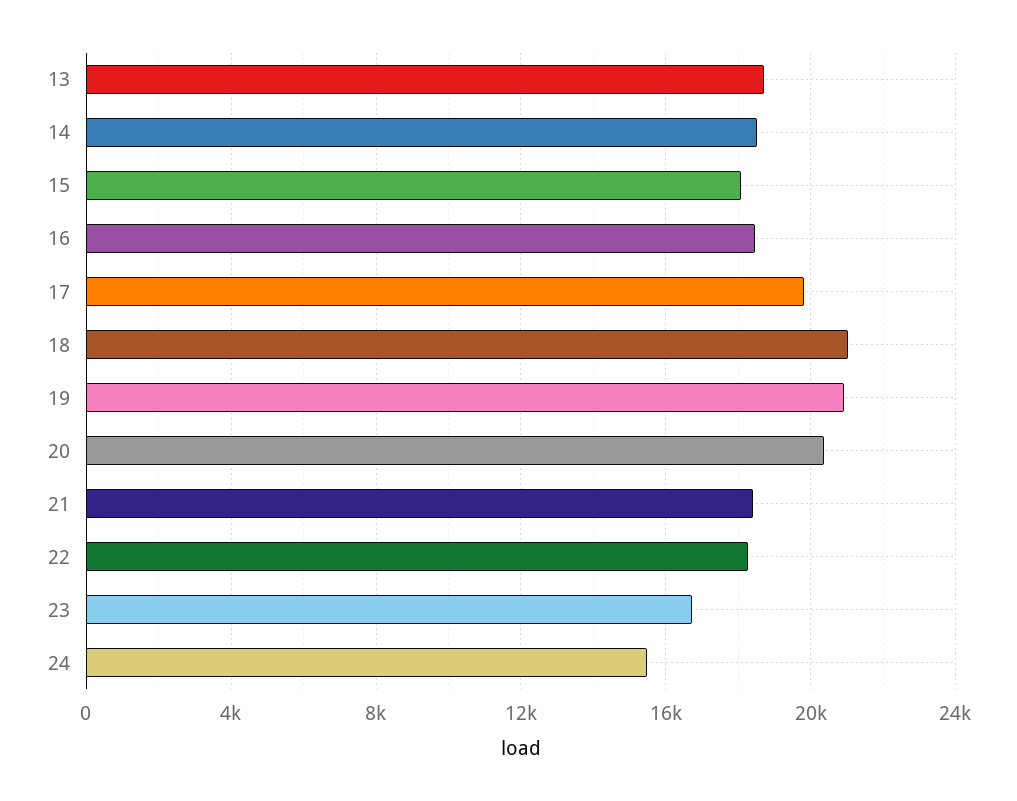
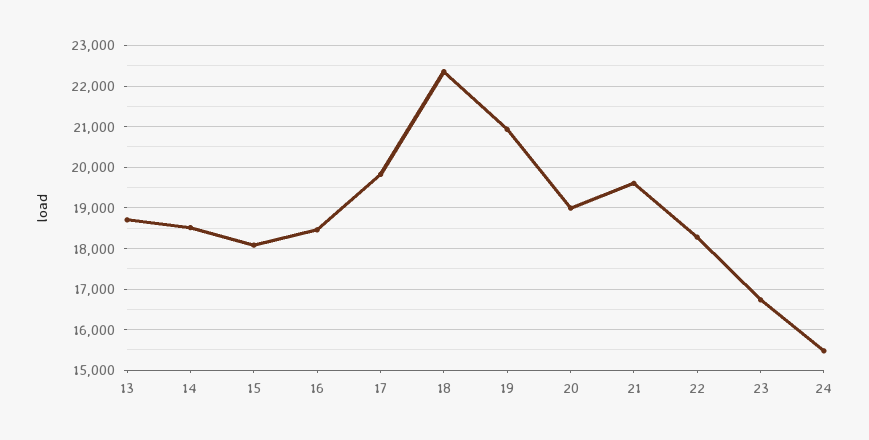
18: 21000 -> 22400
20: 20500 -> 19000
21: 18500 -> 19600

